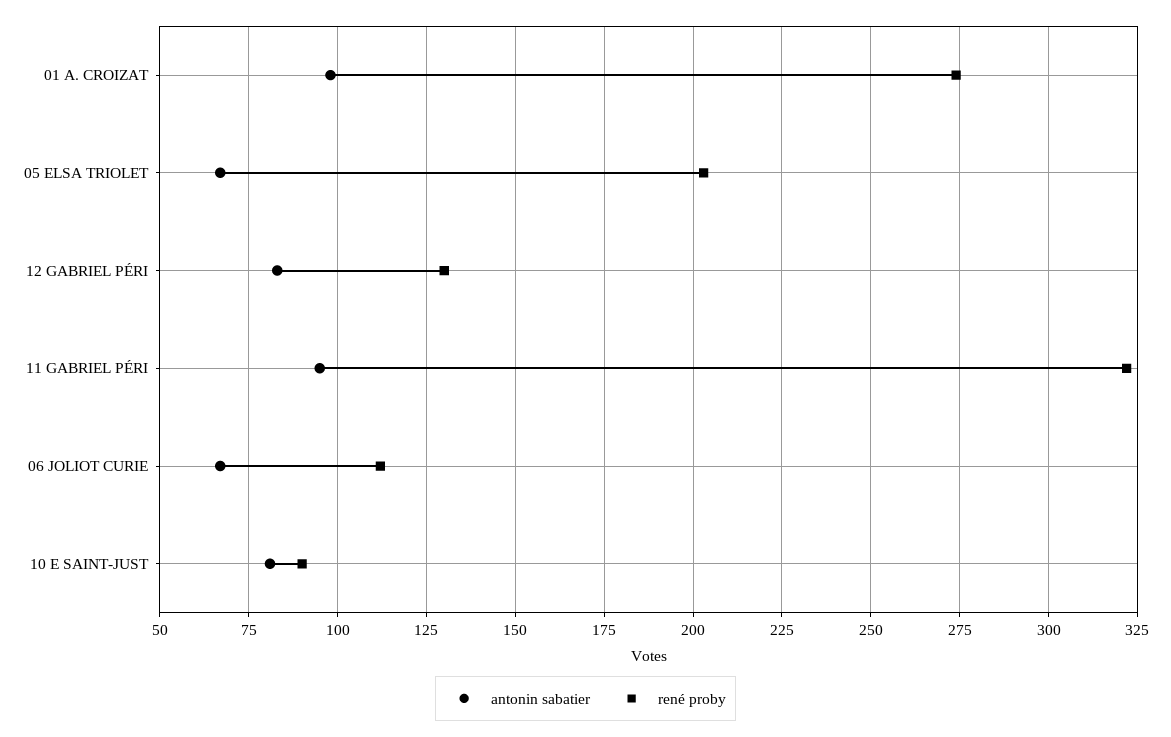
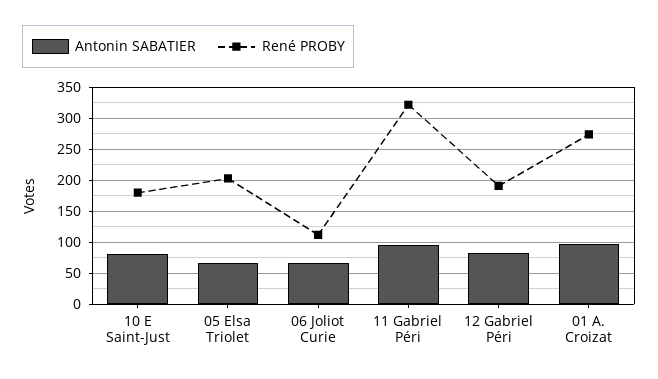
rené proby, 12 GABRIEL PÉRI: 130 -> 190
rené proby, 10 E SAINT-JUST: 90 -> 180

